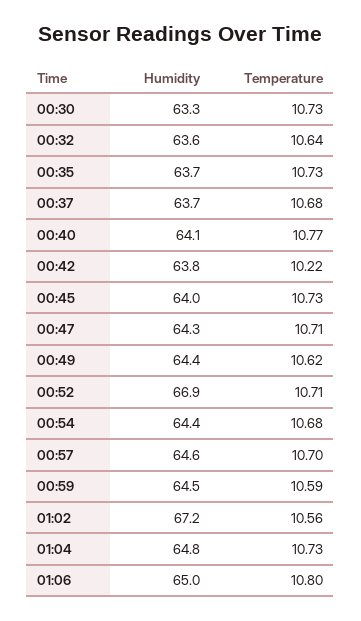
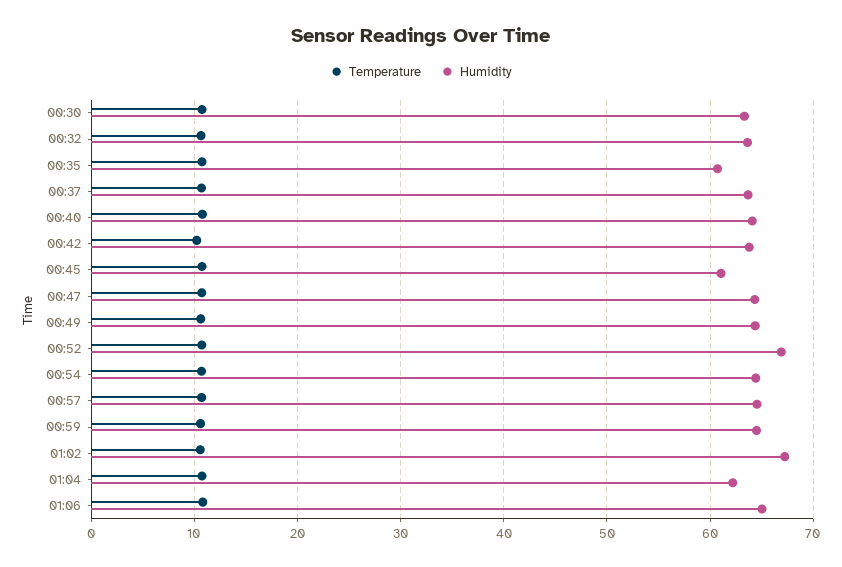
Humidity, 00:35: 63.7 -> 61
Humidity, 00:45: 64 -> 61
Humidity, 01:04: 64.8 -> 62

